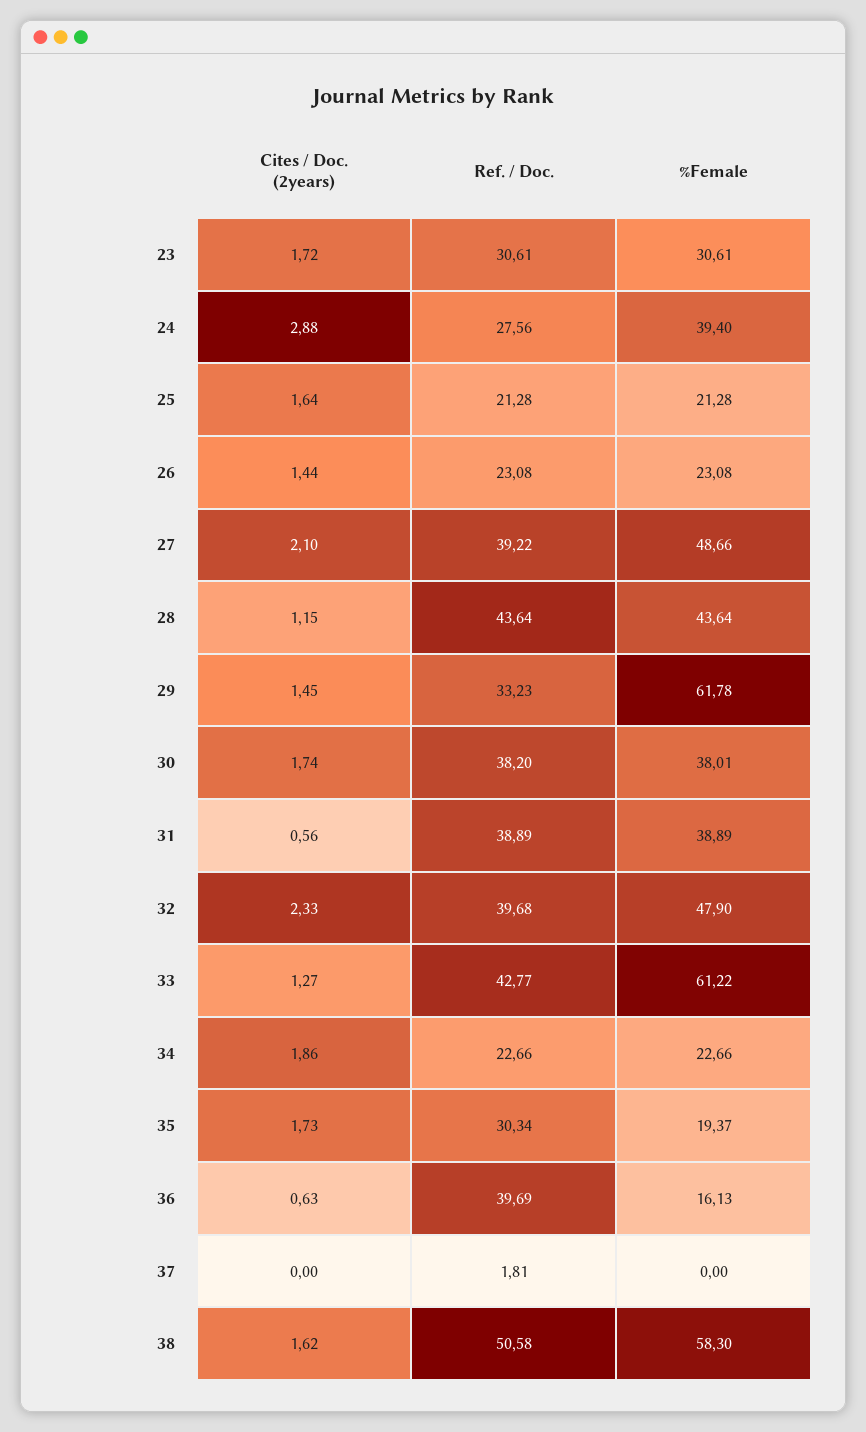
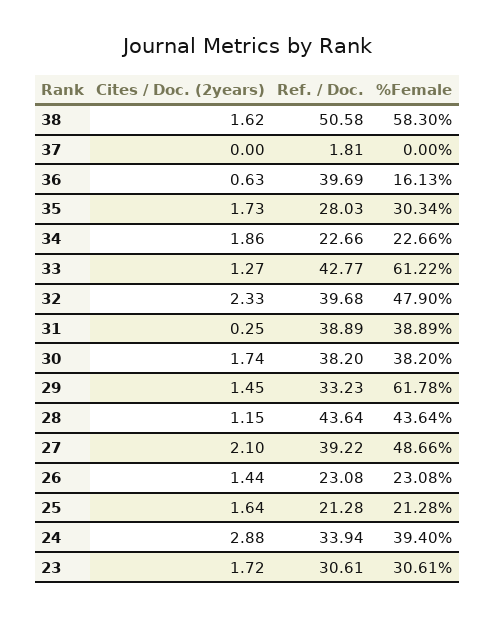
Ref. / Doc., 24: 27.56 -> 33.94
%Female, 30: 38.01 -> 38.2
Cites / Doc. (2years), 31: 0.56 -> 0.25
Ref. / Doc., 35: 30.34 -> 28.03
%Female, 35: 19.37 -> 30.34

